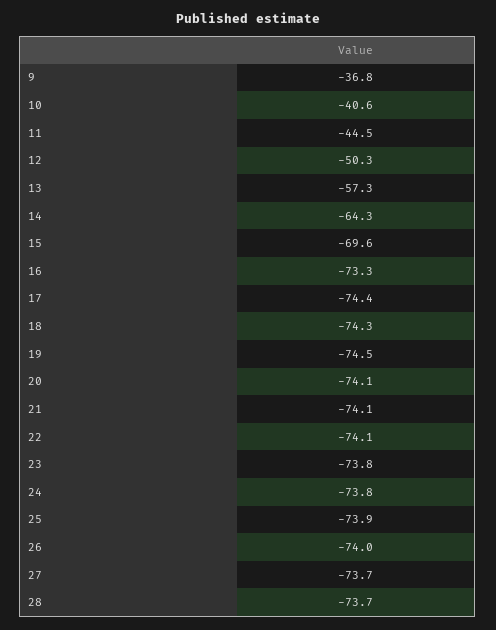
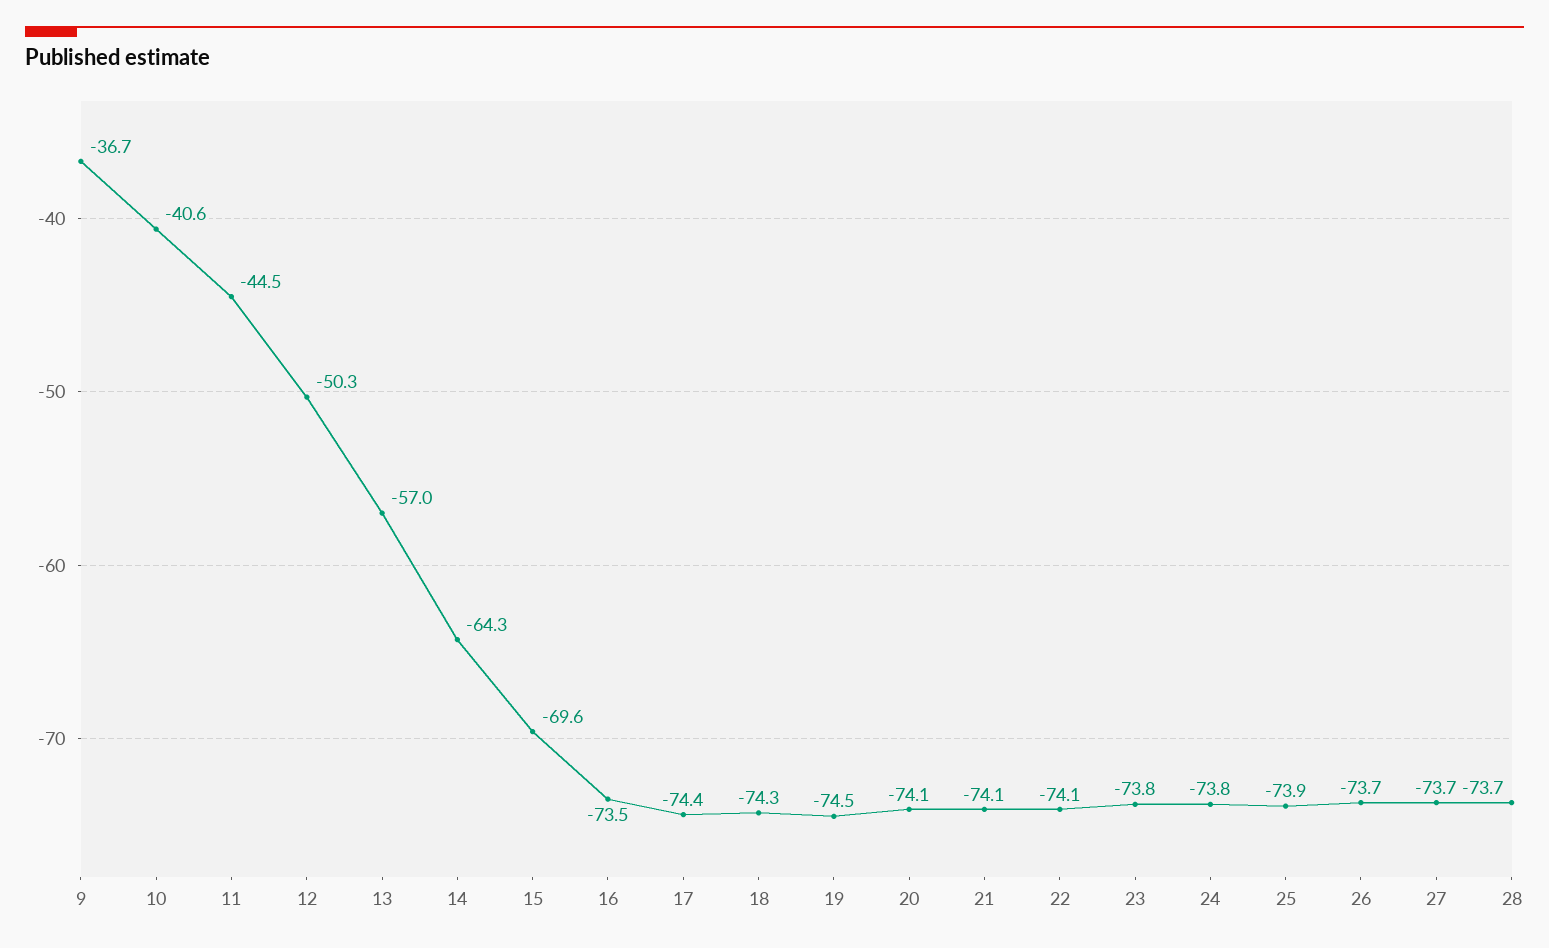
9: -36.8 -> -36.7
13: -57.3 -> -57
16: -73.3 -> -73.5
26: -74 -> -73.7

